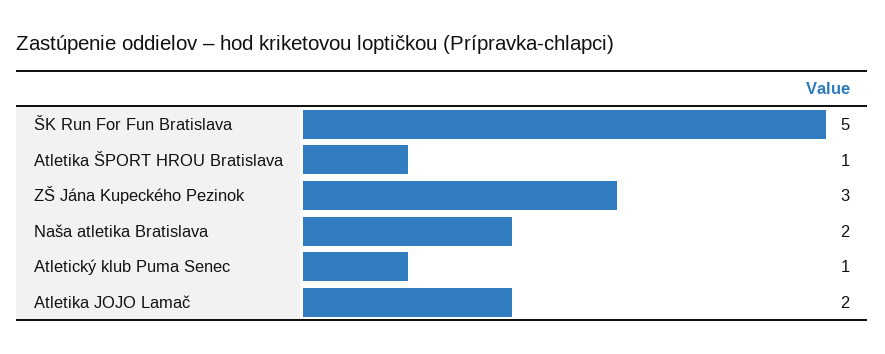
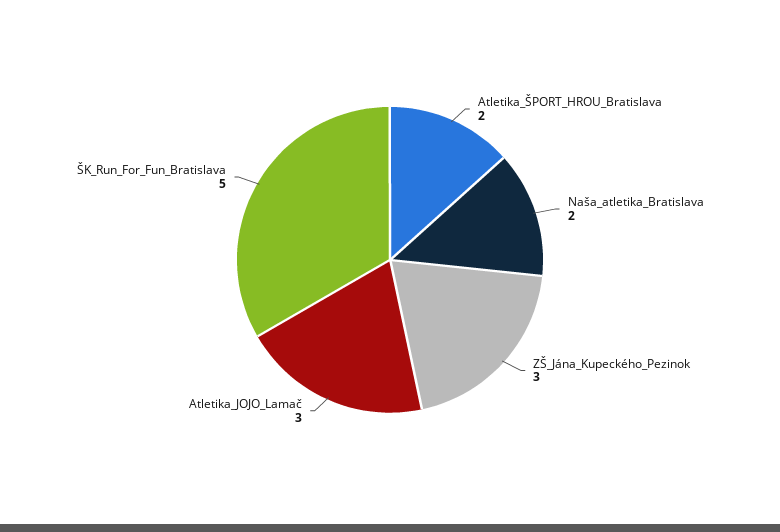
Atletika ŠPORT HROU Bratislava: 1 -> 2
Atletický klub Puma Senec: 1 -> none
Atletika JOJO Lamač: 2 -> 3

